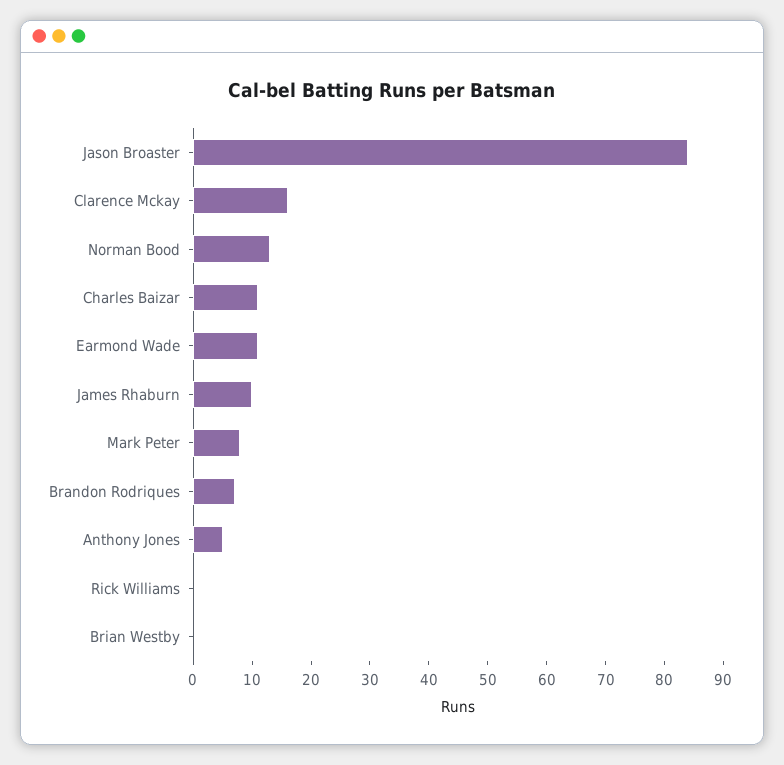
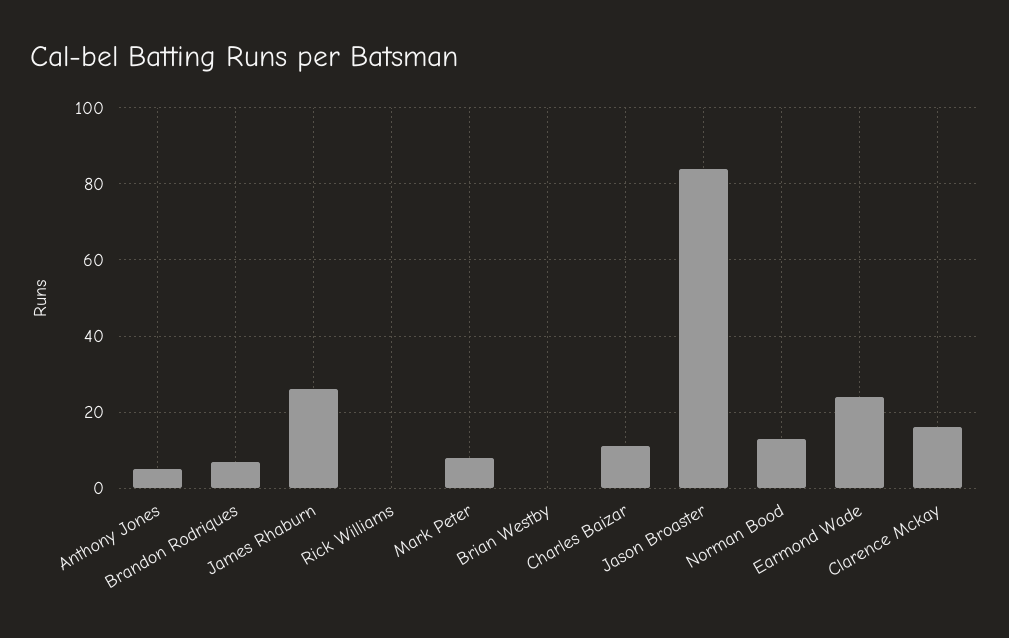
Earmond Wade: 10 -> 25
James Rhaburn: 10 -> 25

